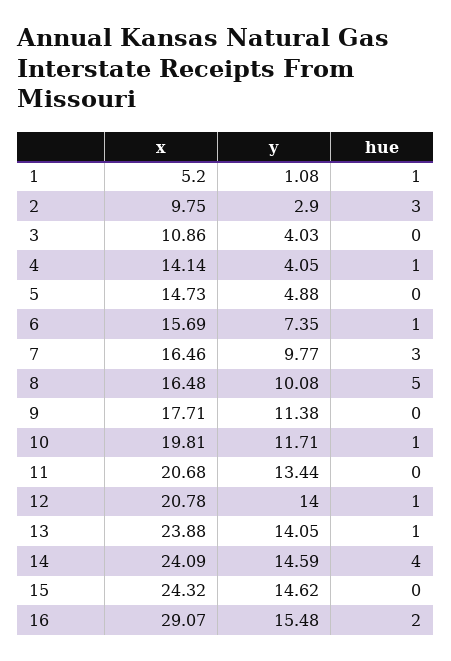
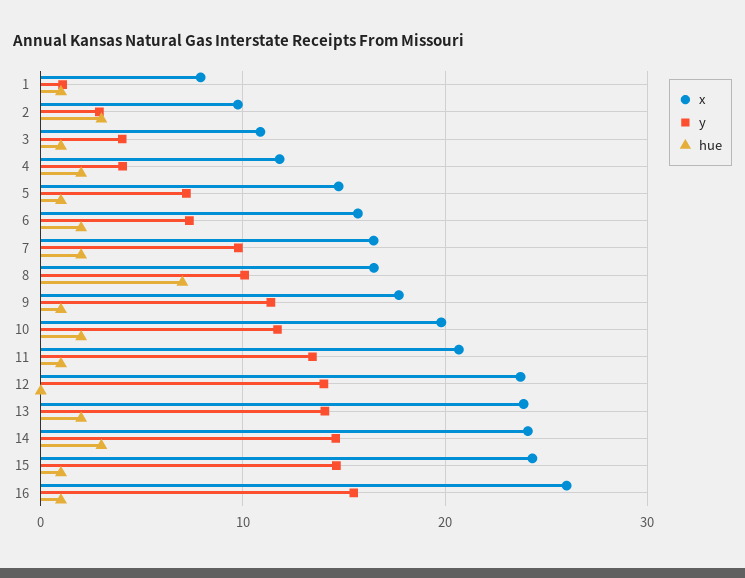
x, 1: 5.2 -> 8
hue, 3: 0 -> 1
x, 4: 14.14 -> 12
hue, 4: 1 -> 2
y, 5: 4.88 -> 7
hue, 5: 0 -> 1
hue, 6: 1 -> 2
hue, 7: 3 -> 2
hue, 8: 5 -> 7
hue, 9: 0 -> 1
hue, 10: 1 -> 2
hue, 11: 0 -> 1
x, 12: 20.78 -> 24
hue, 12: 1 -> 0
hue, 13: 1 -> 2
hue, 14: 4 -> 3
hue, 15: 0 -> 1
x, 16: 29.07 -> 26
hue, 16: 2 -> 1

